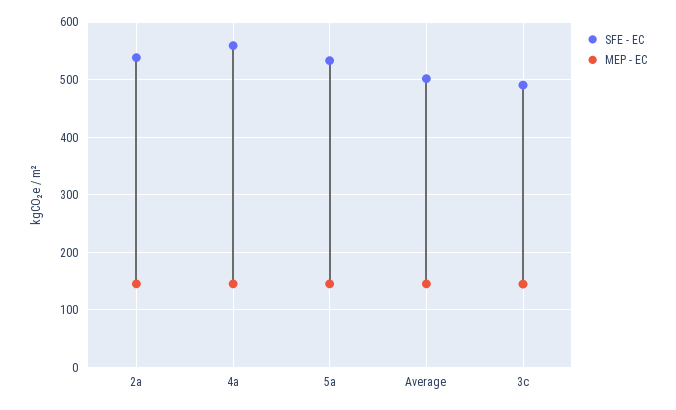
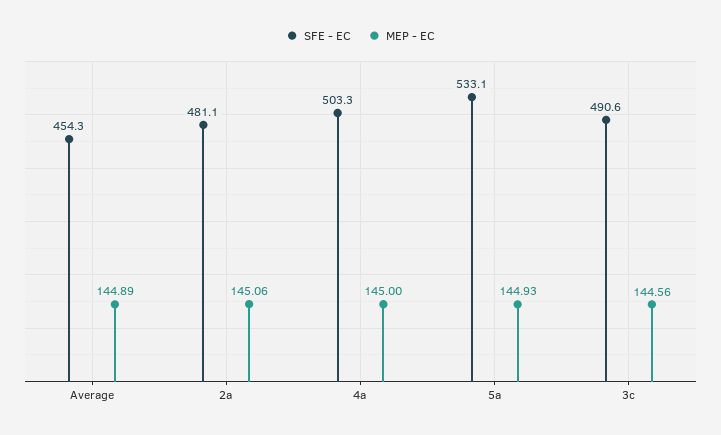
SFE - EC, 2a: 540 -> 481.1
SFE - EC, 4a: 560 -> 503.3
SFE - EC, Average: 500 -> 454.3

